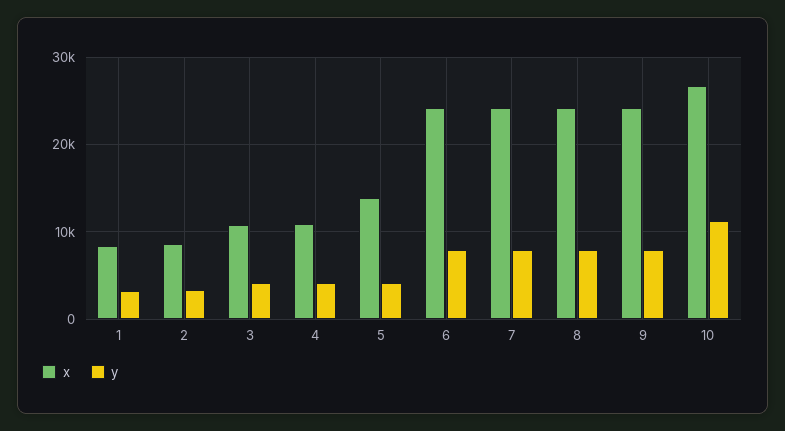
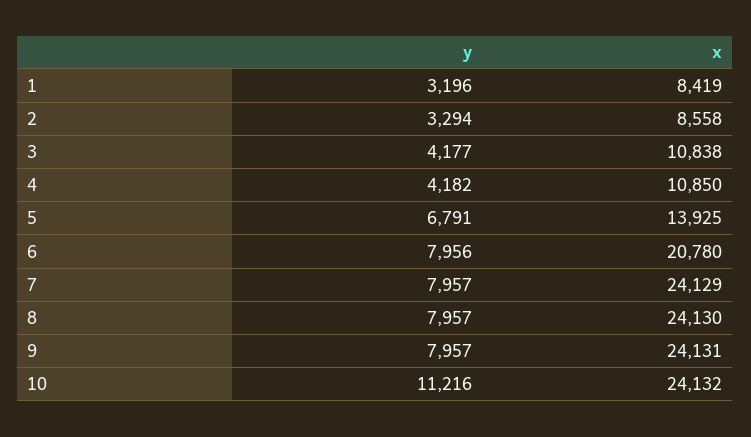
y, 5: 4000 -> 6791
x, 6: 24000 -> 20780
x, 10: 27000 -> 24132

